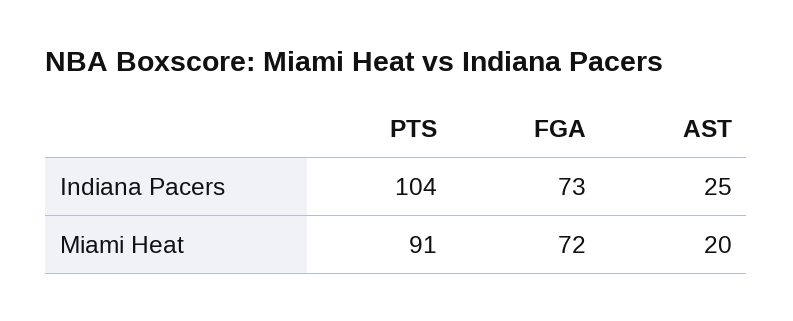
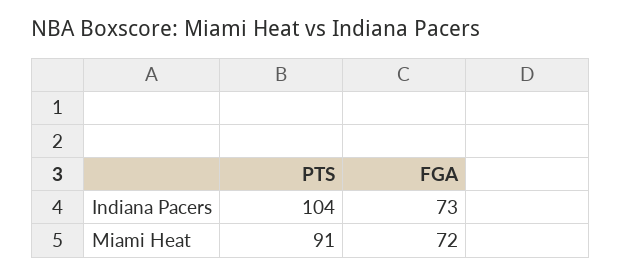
AST, Indiana Pacers: 25 -> none
AST, Miami Heat: 20 -> none

